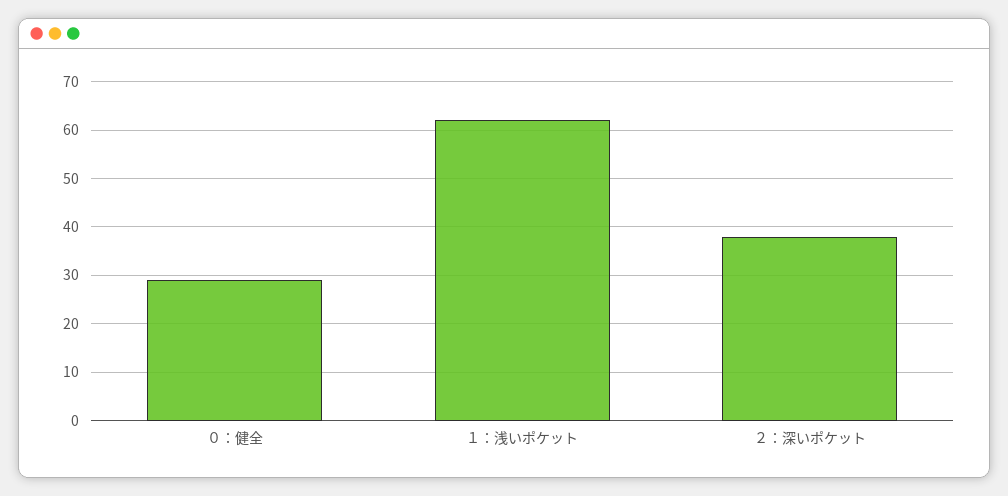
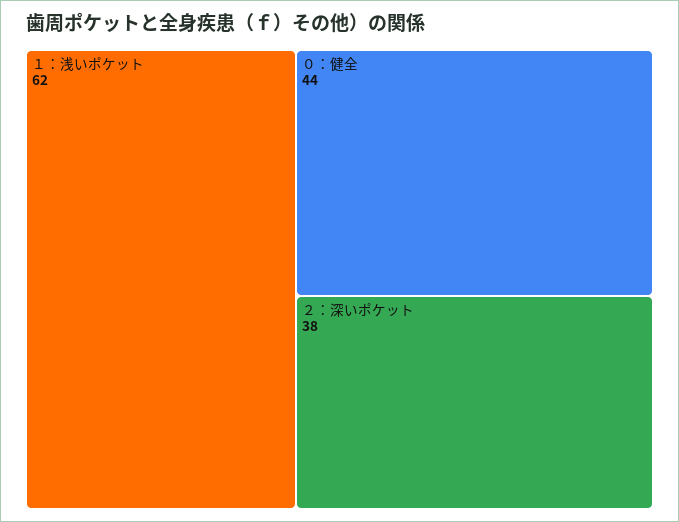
０：健全: 30 -> 44

